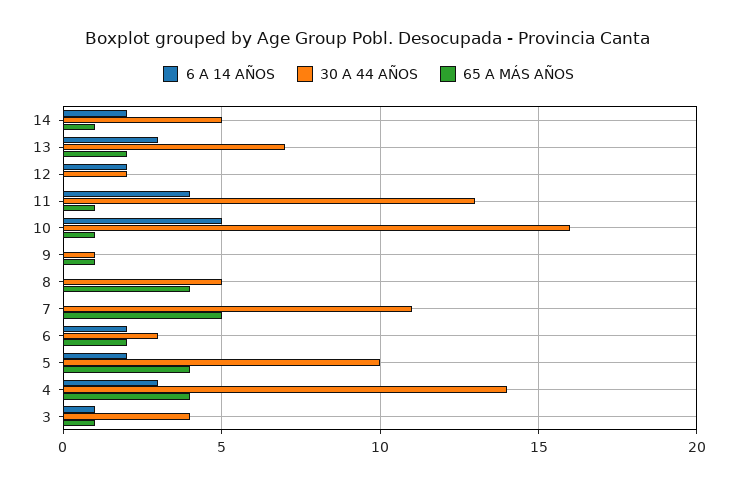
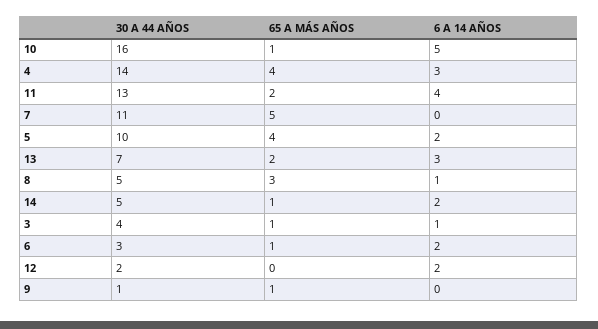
65 A MÁS AÑOS, 11: 1 -> 2
6 A 14 AÑOS, 8: 0 -> 1
65 A MÁS AÑOS, 8: 4 -> 3
65 A MÁS AÑOS, 6: 2 -> 1

